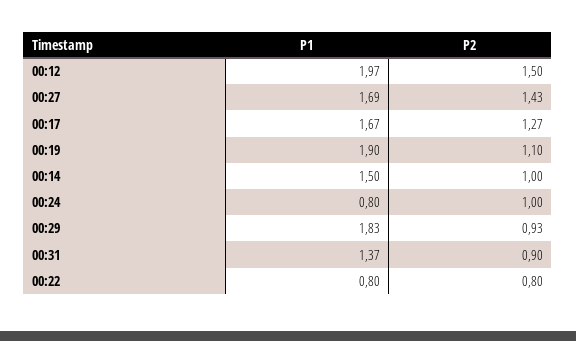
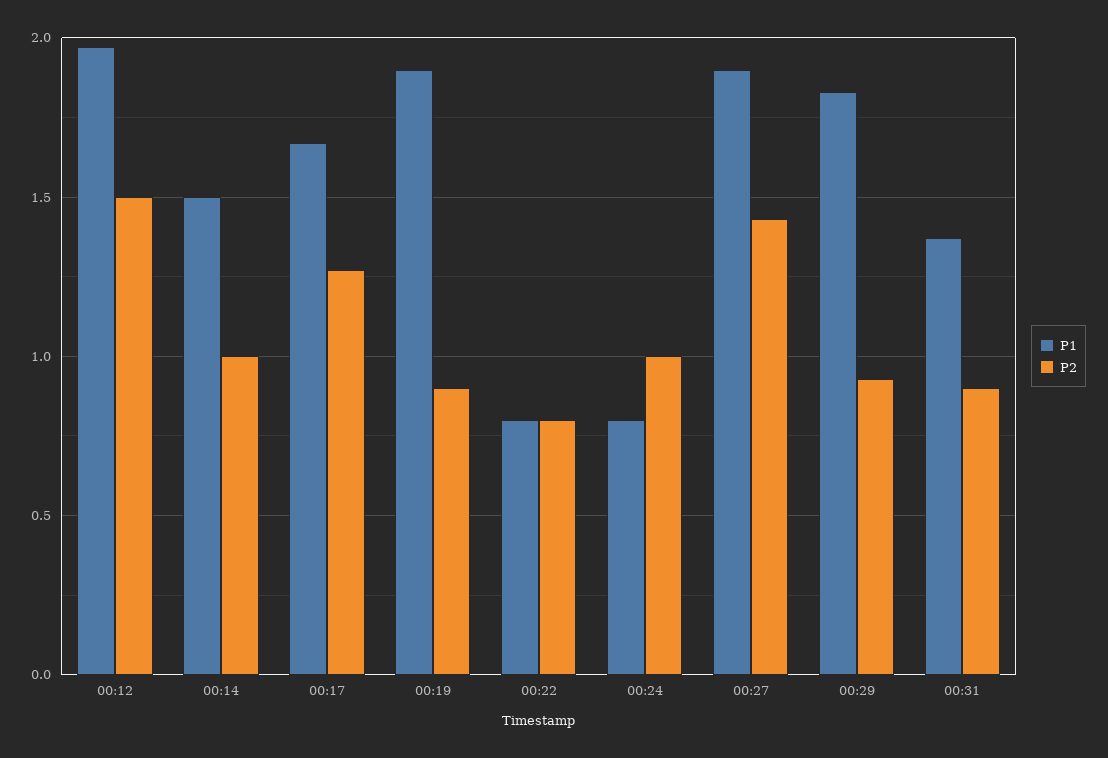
P1, 00:27: 1.69 -> 1.9
P2, 00:19: 1.1 -> 0.9

